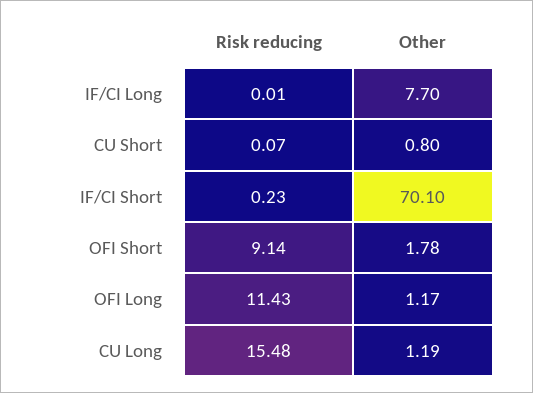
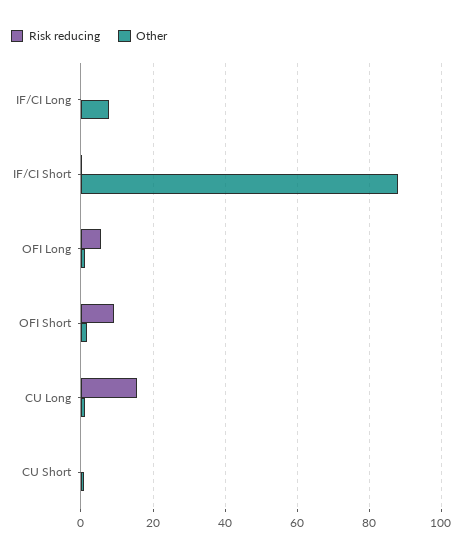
Other, IF/CI Short: 70.1 -> 88
Risk reducing, OFI Long: 11.43 -> 6

